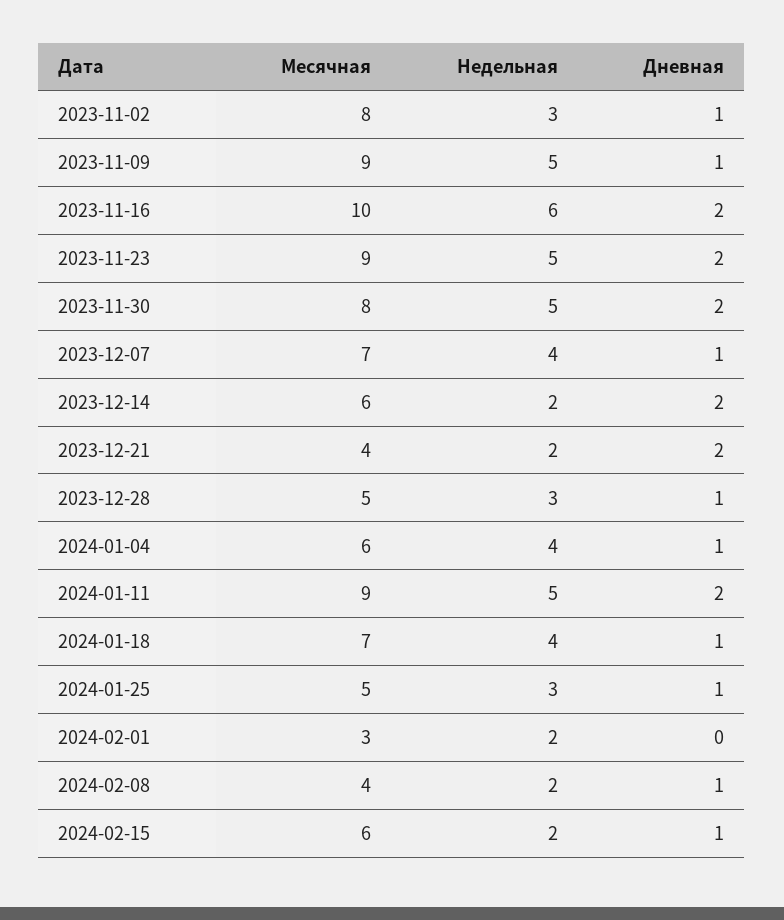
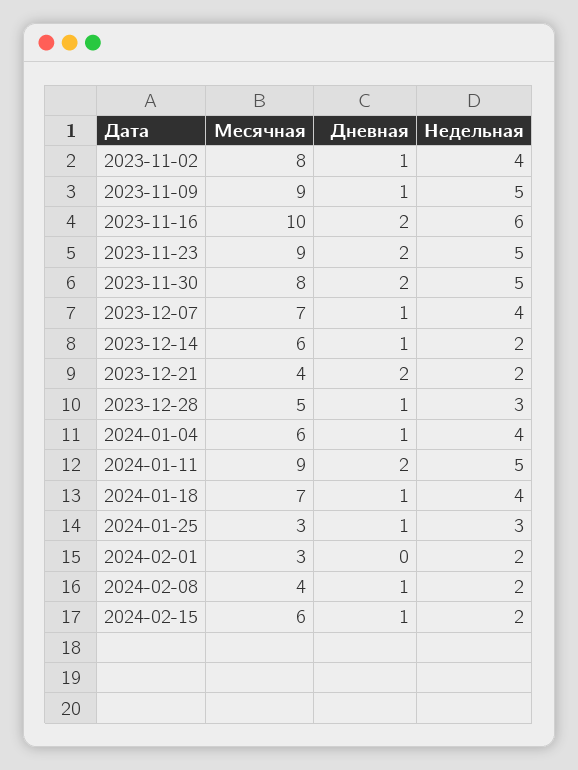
Недельная, 2023-11-02: 3 -> 4
Дневная, 2023-12-14: 2 -> 1
Месячная, 2024-01-25: 5 -> 3

